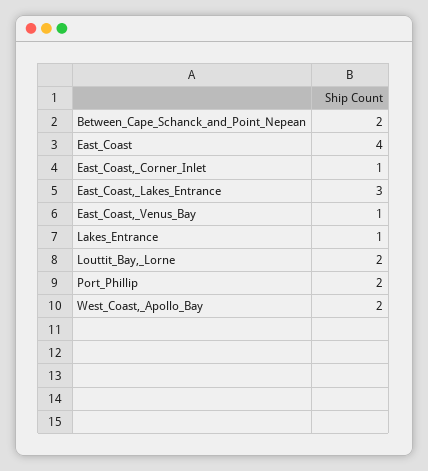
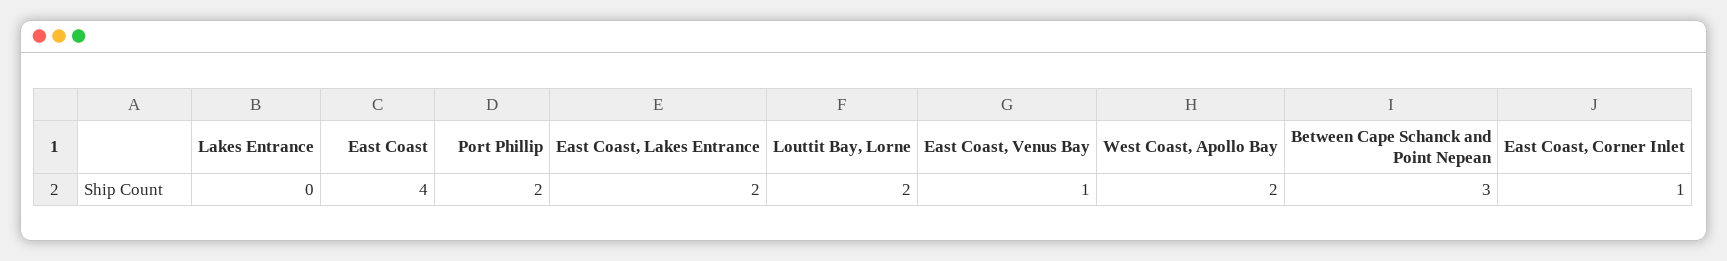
Between_Cape_Schanck_and_Point_Nepean: 2 -> 3
East_Coast,_Lakes_Entrance: 3 -> 2
Lakes_Entrance: 1 -> 0

